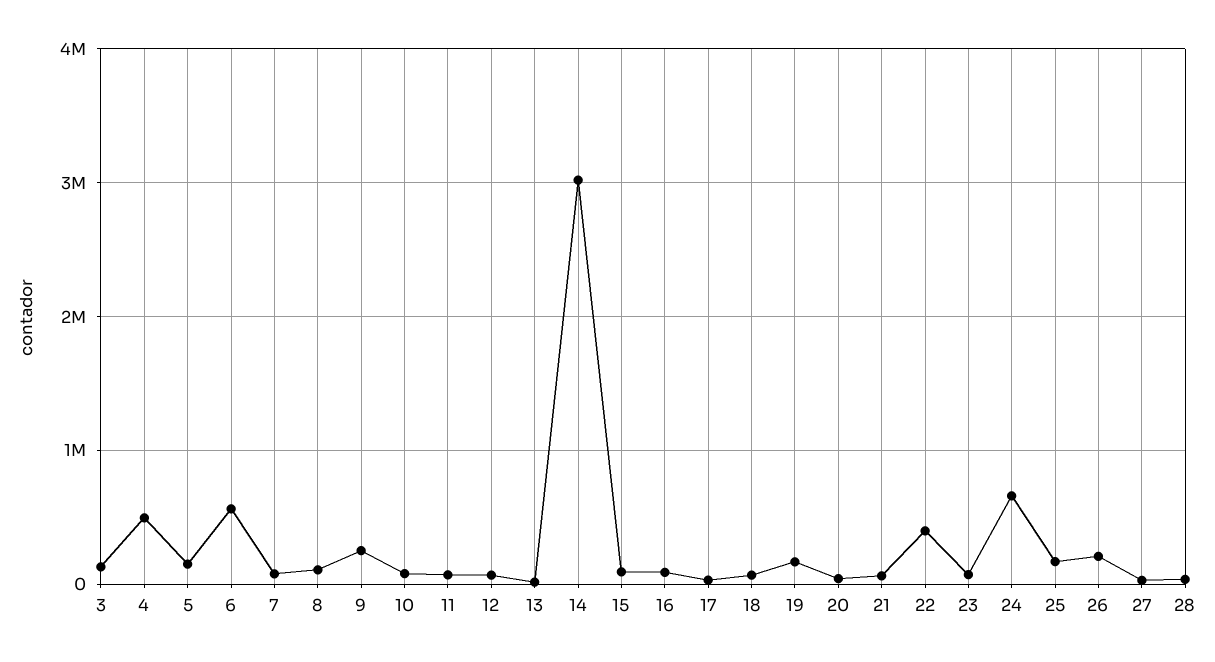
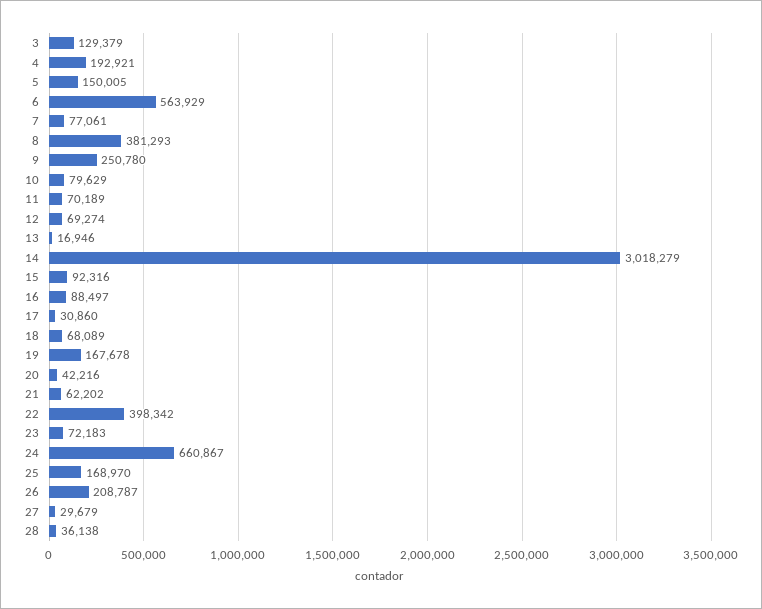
4: 500000 -> 192921
8: 100000 -> 381293

